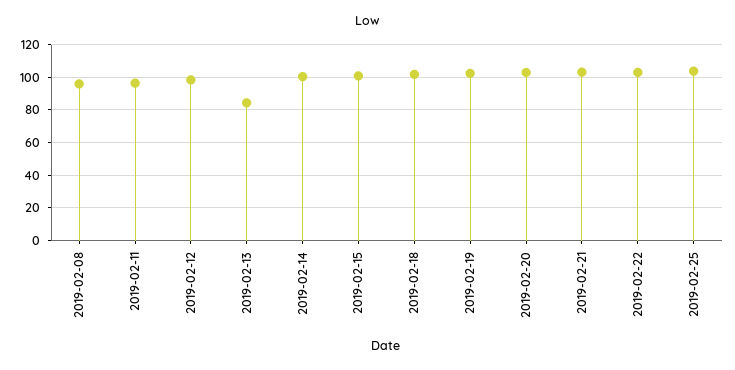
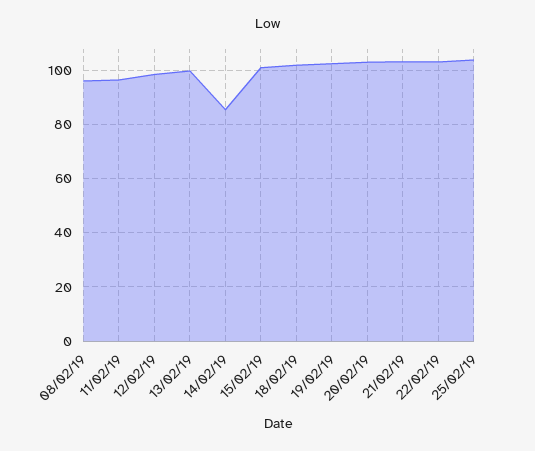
2019-02-13: 85 -> 100
2019-02-14: 100 -> 85

